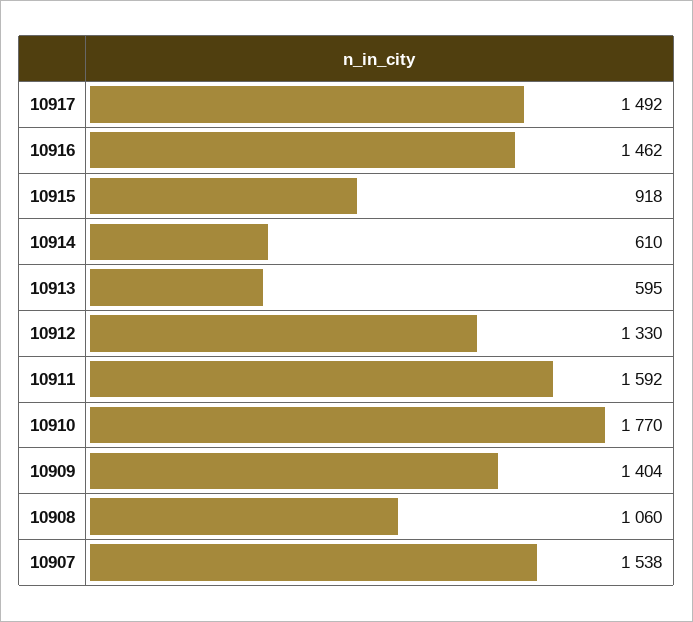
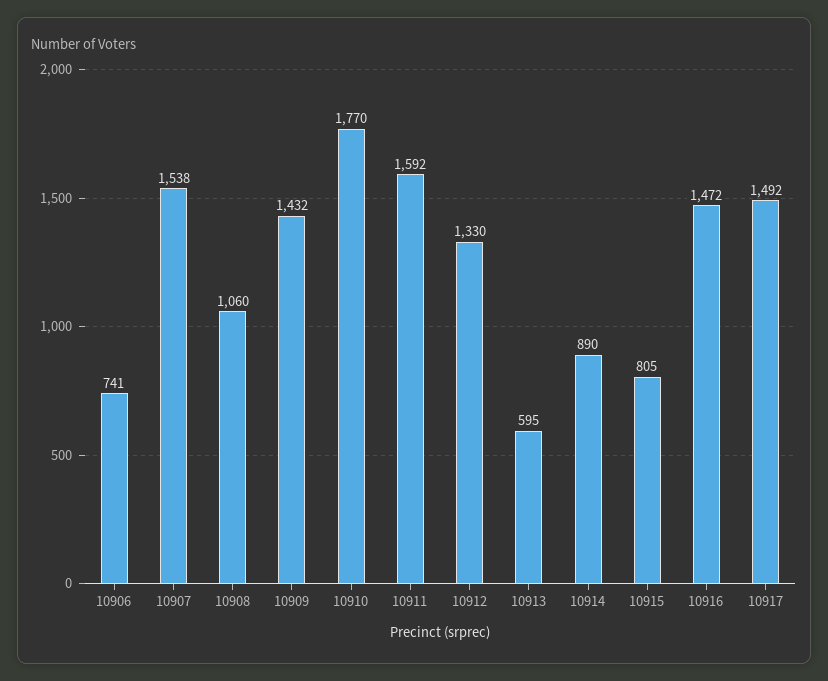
10916: 1462 -> 1472
10915: 918 -> 805
10914: 610 -> 890
10909: 1404 -> 1432
10906: none -> 741

